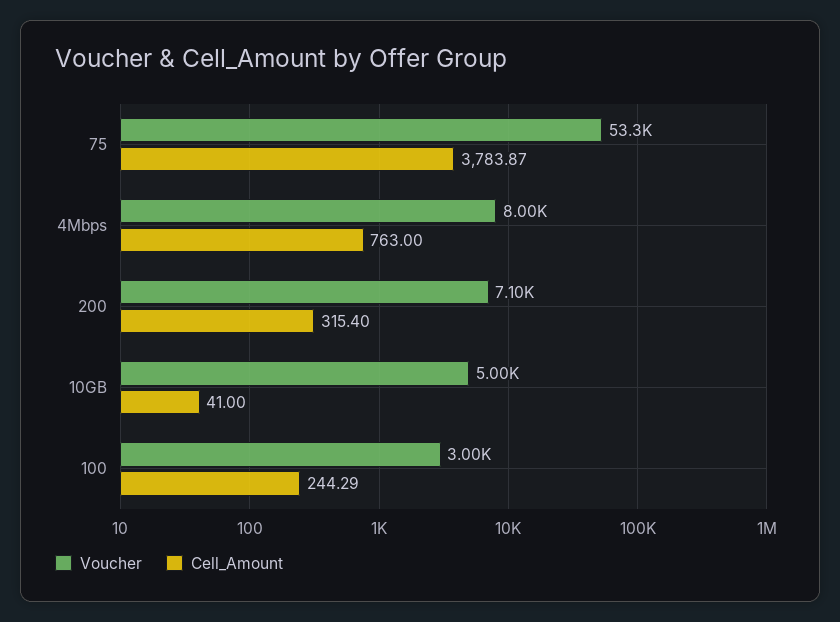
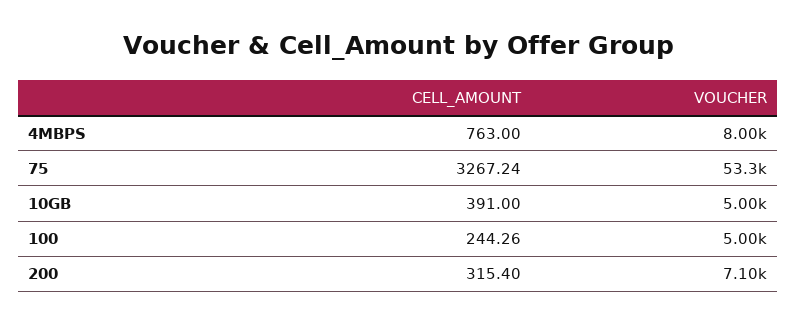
Cell_Amount, 75: 3783.87 -> 3267.24
Cell_Amount, 10GB: 41 -> 391
Voucher, 100: 3000 -> 5000
Cell_Amount, 100: 244.29 -> 244.26

